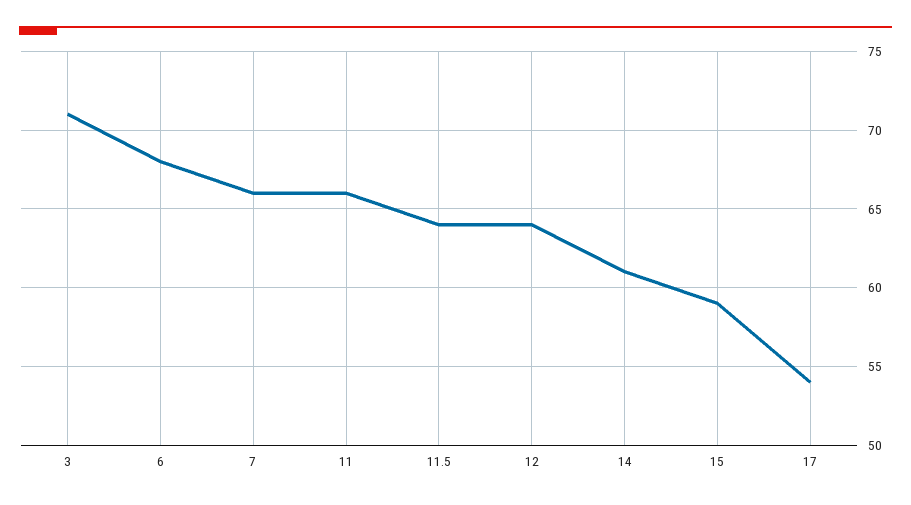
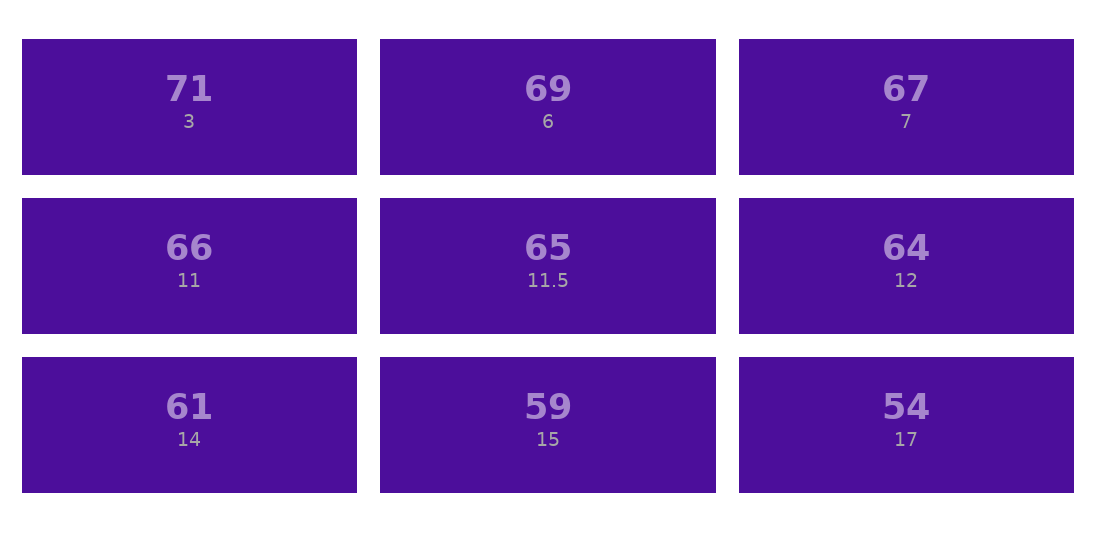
6: 68 -> 69
7: 66 -> 67
11.5: 64 -> 65

